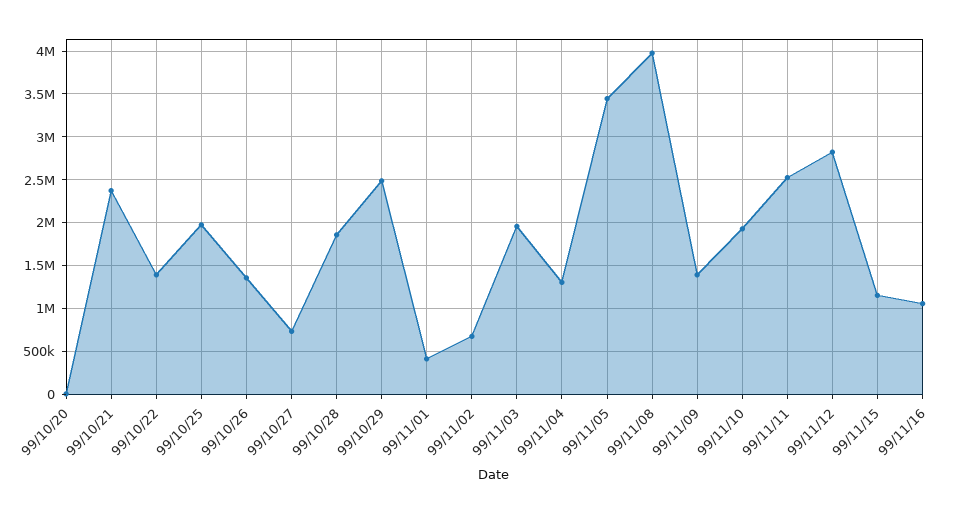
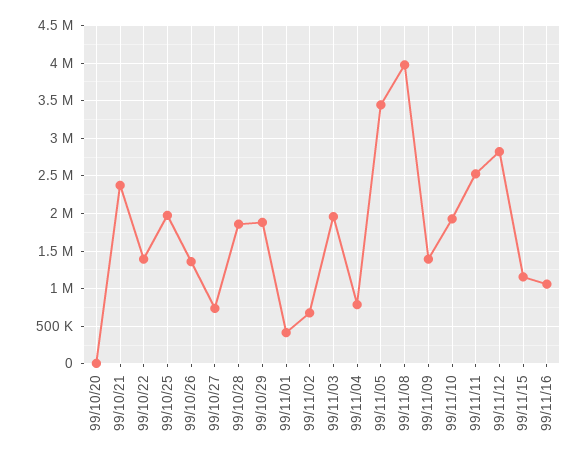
99/10/29: 2500000 -> 1900000
99/11/04: 1300000 -> 800000

